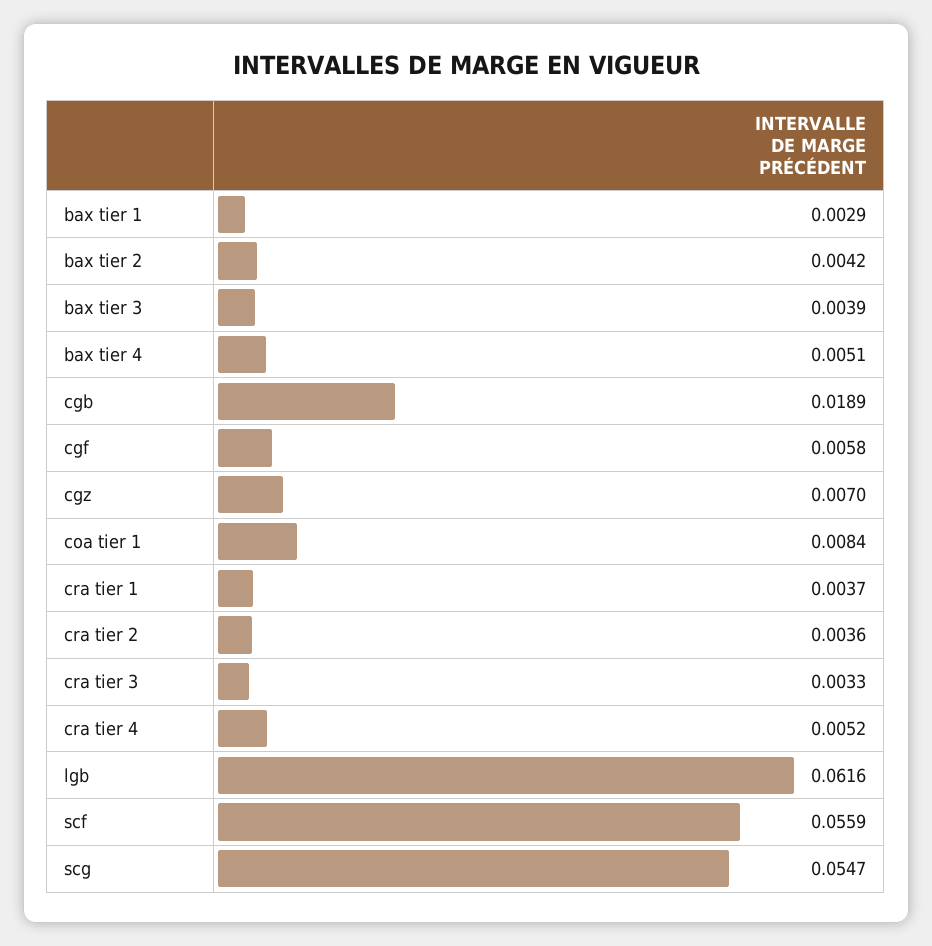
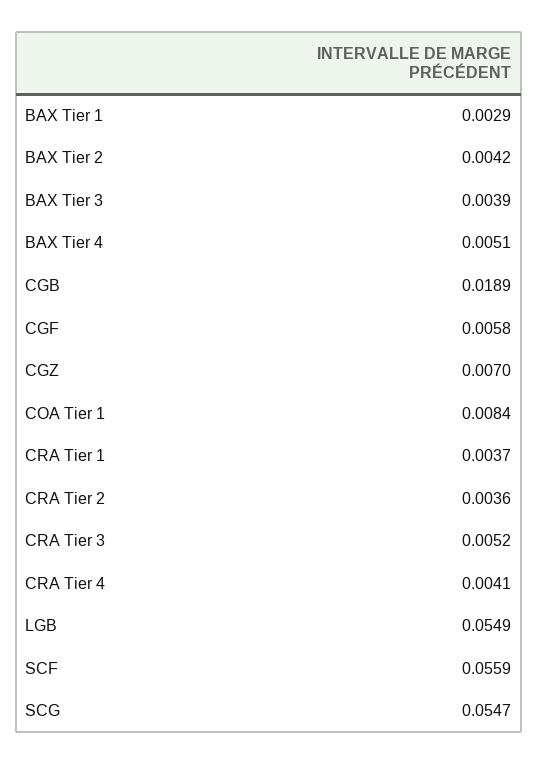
cra tier 3: 0.0033 -> 0.0052
cra tier 4: 0.0052 -> 0.0041
lgb: 0.0616 -> 0.0549

